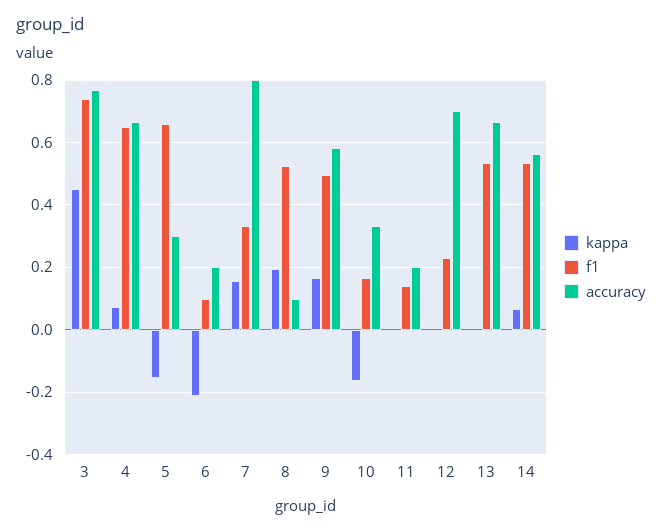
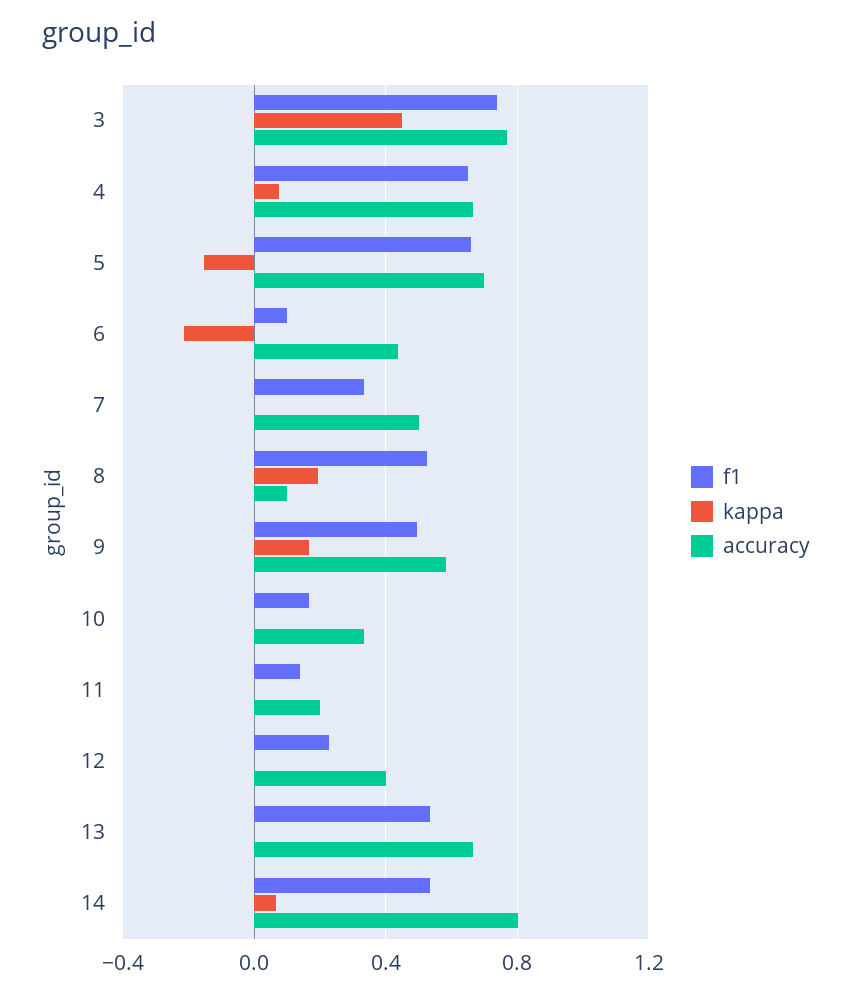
accuracy, 5: 0.3 -> 0.7
accuracy, 6: 0.2 -> 0.45
kappa, 7: 0.16 -> 0
accuracy, 7: 0.8 -> 0.5
kappa, 10: -0.16 -> 0
accuracy, 12: 0.7 -> 0.4
accuracy, 14: 0.56 -> 0.8

